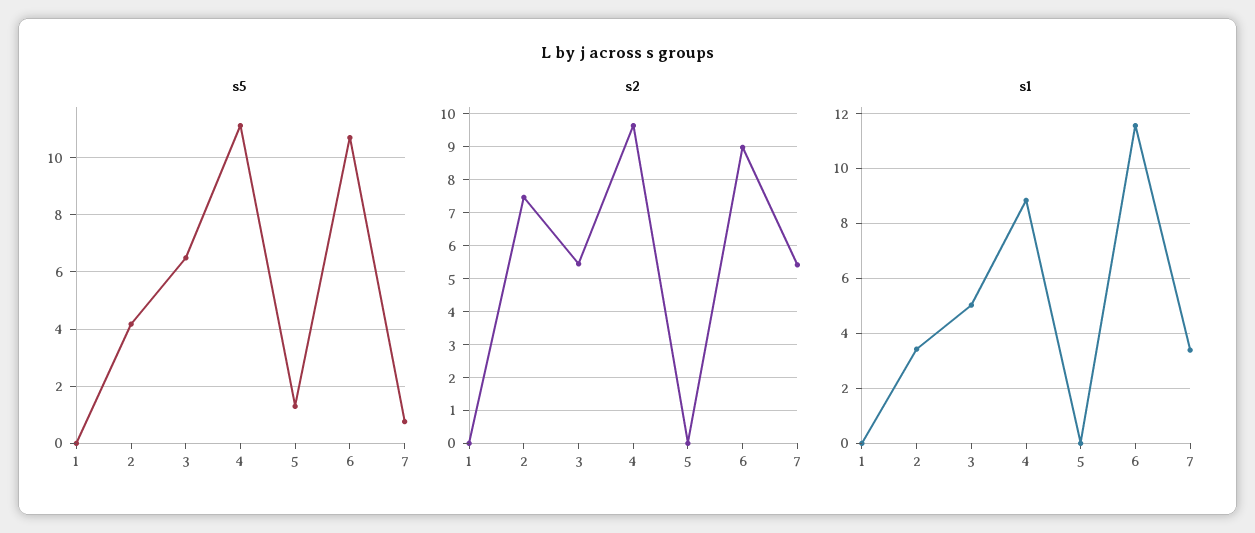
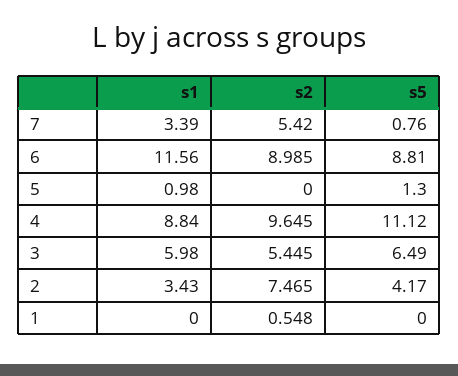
s5, 6: 10.75 -> 8.81
s2, 1: 0 -> 0.548
s1, 3: 5 -> 5.98
s1, 5: 0 -> 0.98

